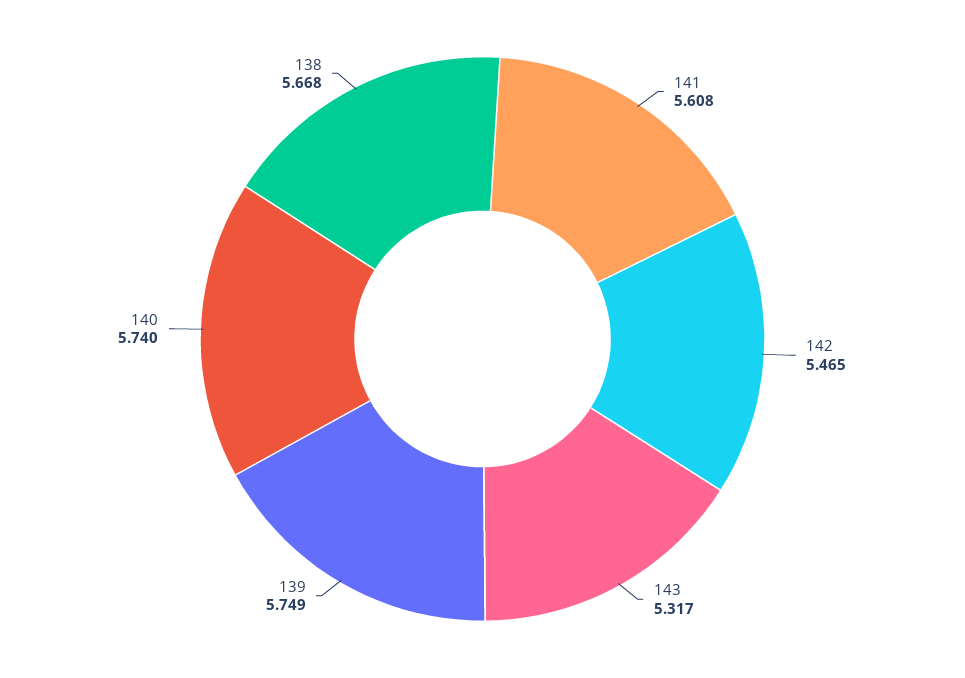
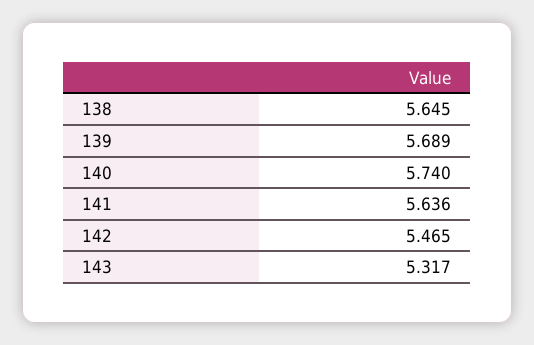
141: 5.608 -> 5.636
139: 5.749 -> 5.689
138: 5.668 -> 5.645

